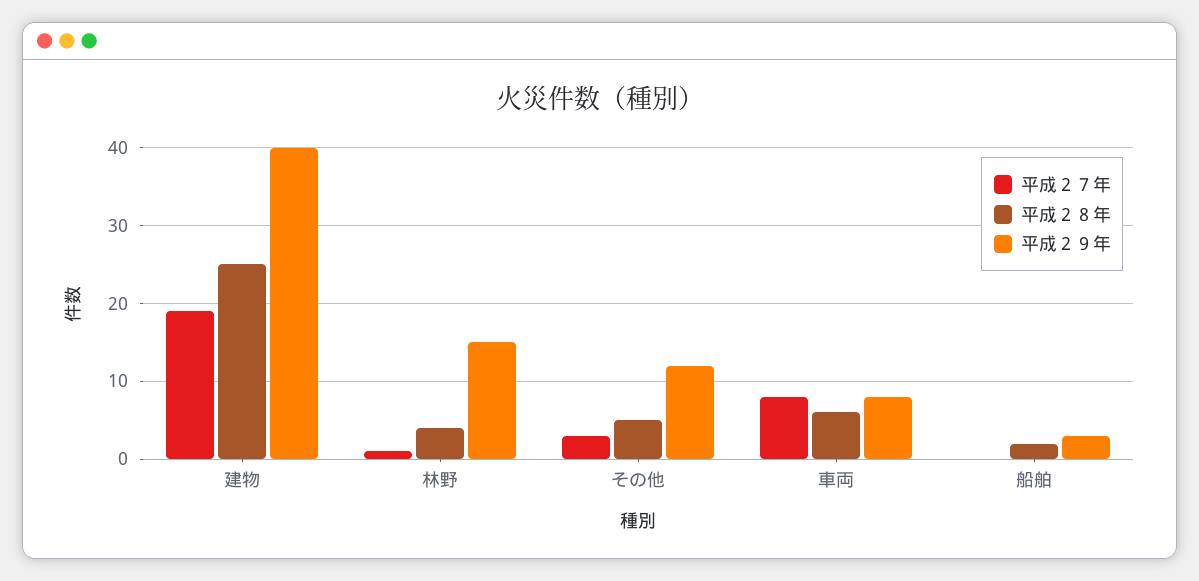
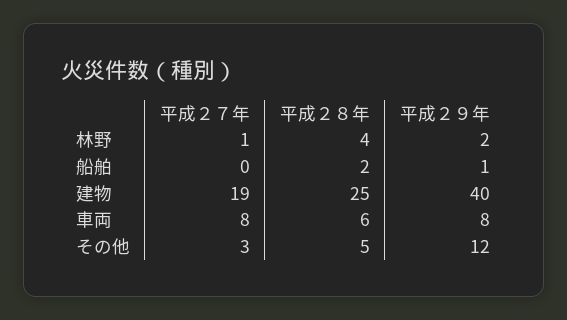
平成２９年, 林野: 15 -> 2
平成２９年, 船舶: 3 -> 1

